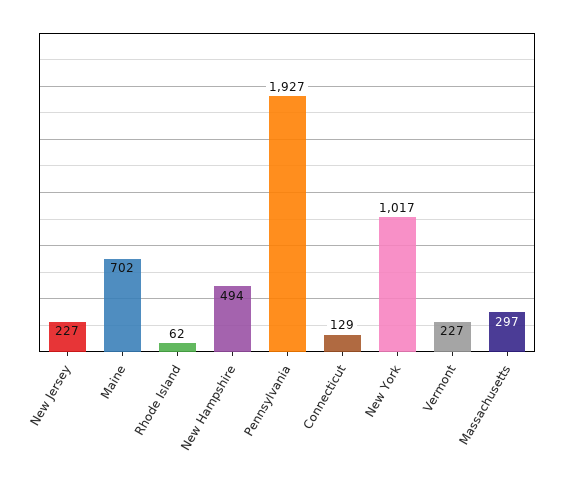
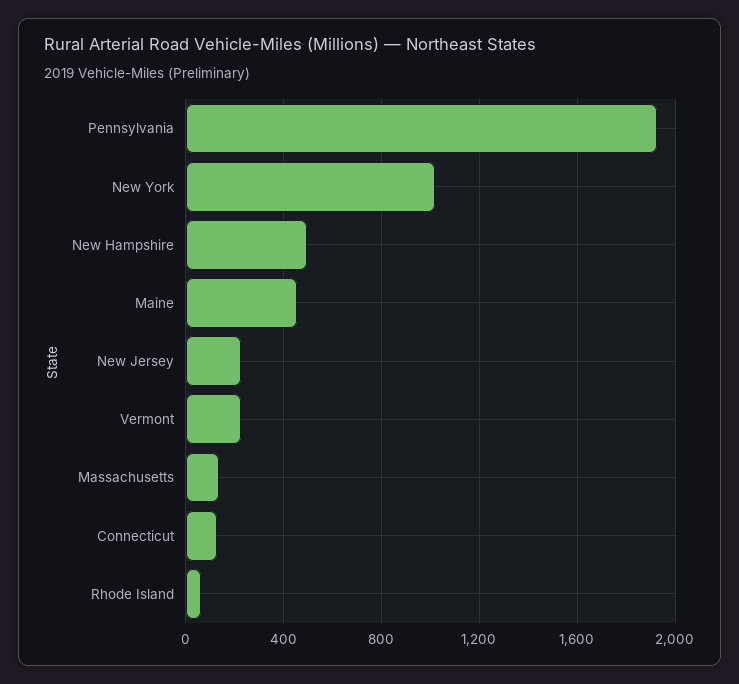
Maine: 702 -> 450
Massachusetts: 297 -> 150

